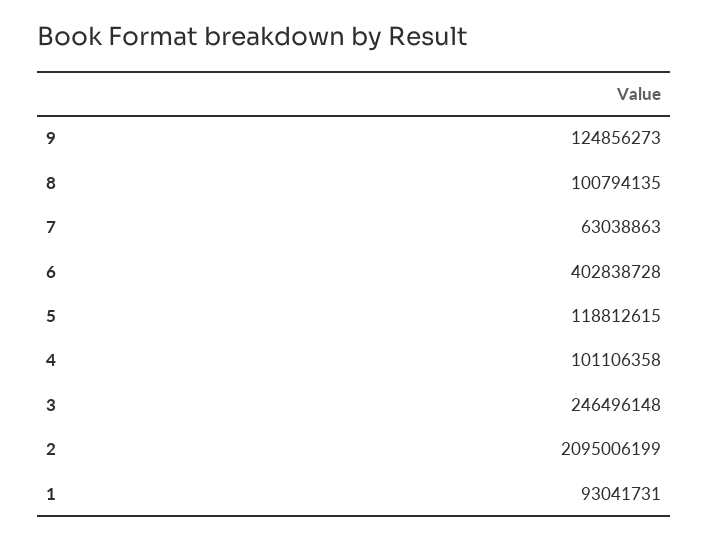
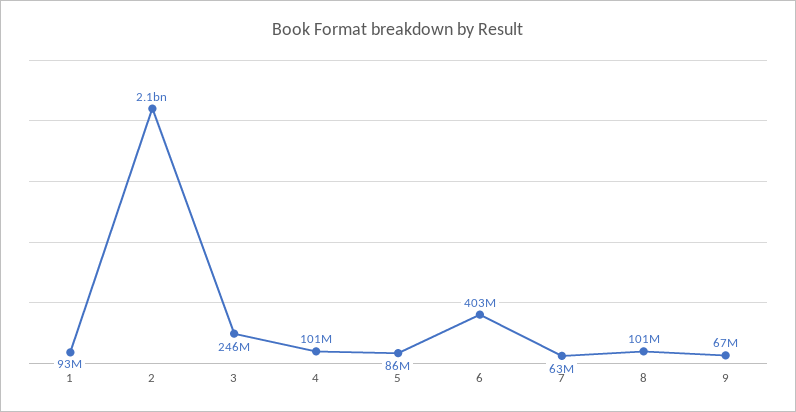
9: 124856273 -> 67000000
5: 118812615 -> 86000000

